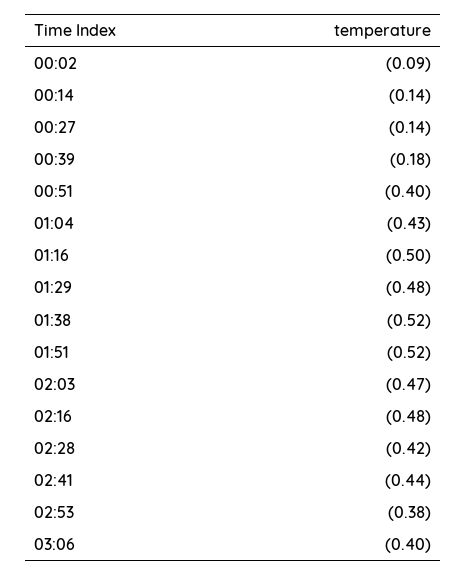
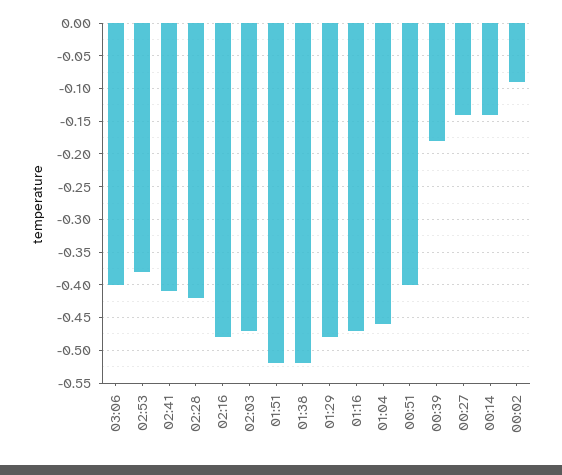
01:04: -0.43 -> -0.46
01:16: -0.5 -> -0.47
02:41: -0.44 -> -0.41

